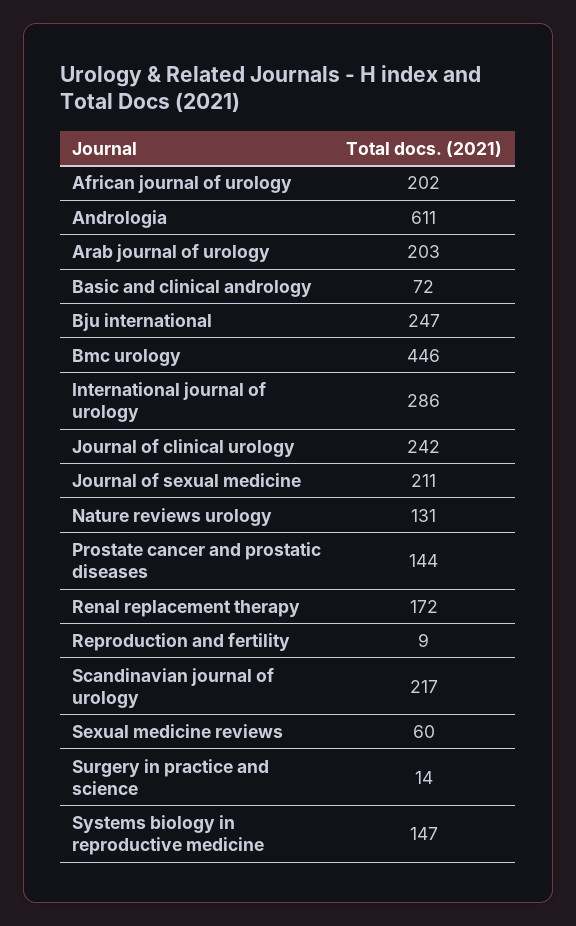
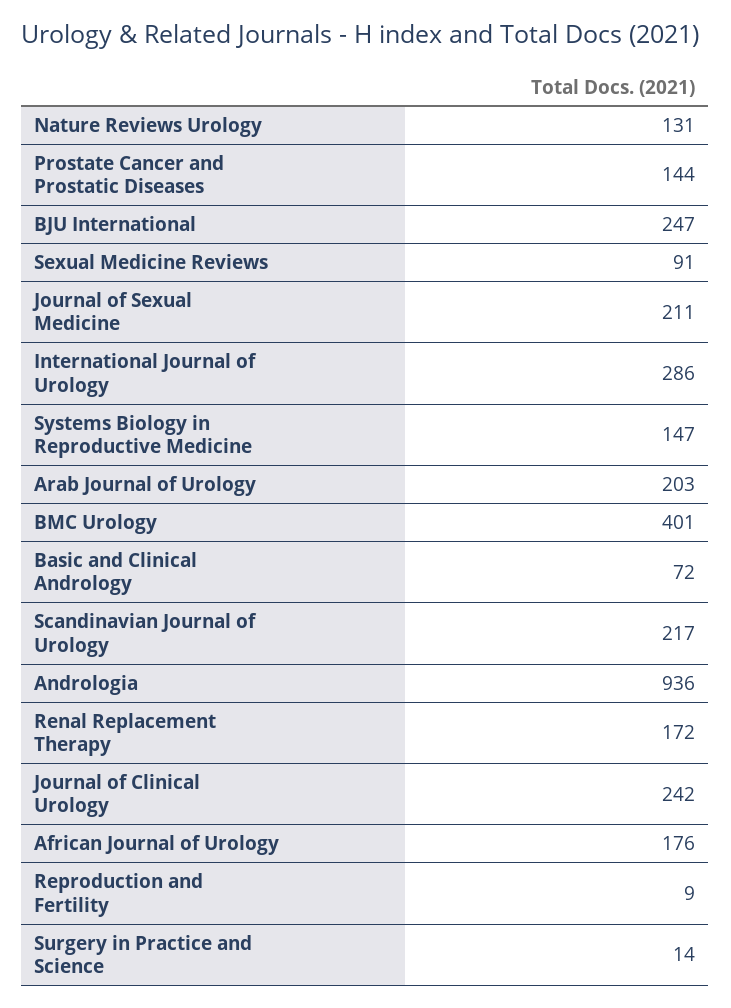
African journal of urology: 202 -> 176
Andrologia: 611 -> 936
Bmc urology: 446 -> 401
Sexual medicine reviews: 60 -> 91

